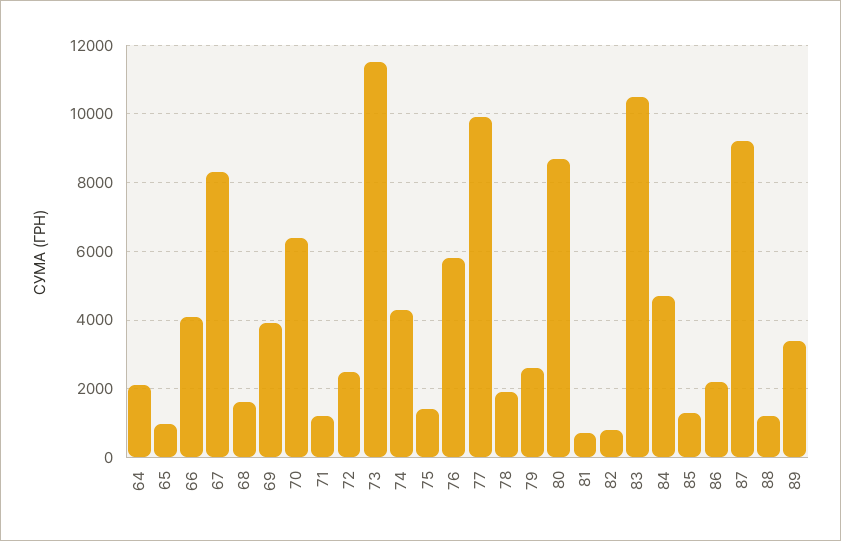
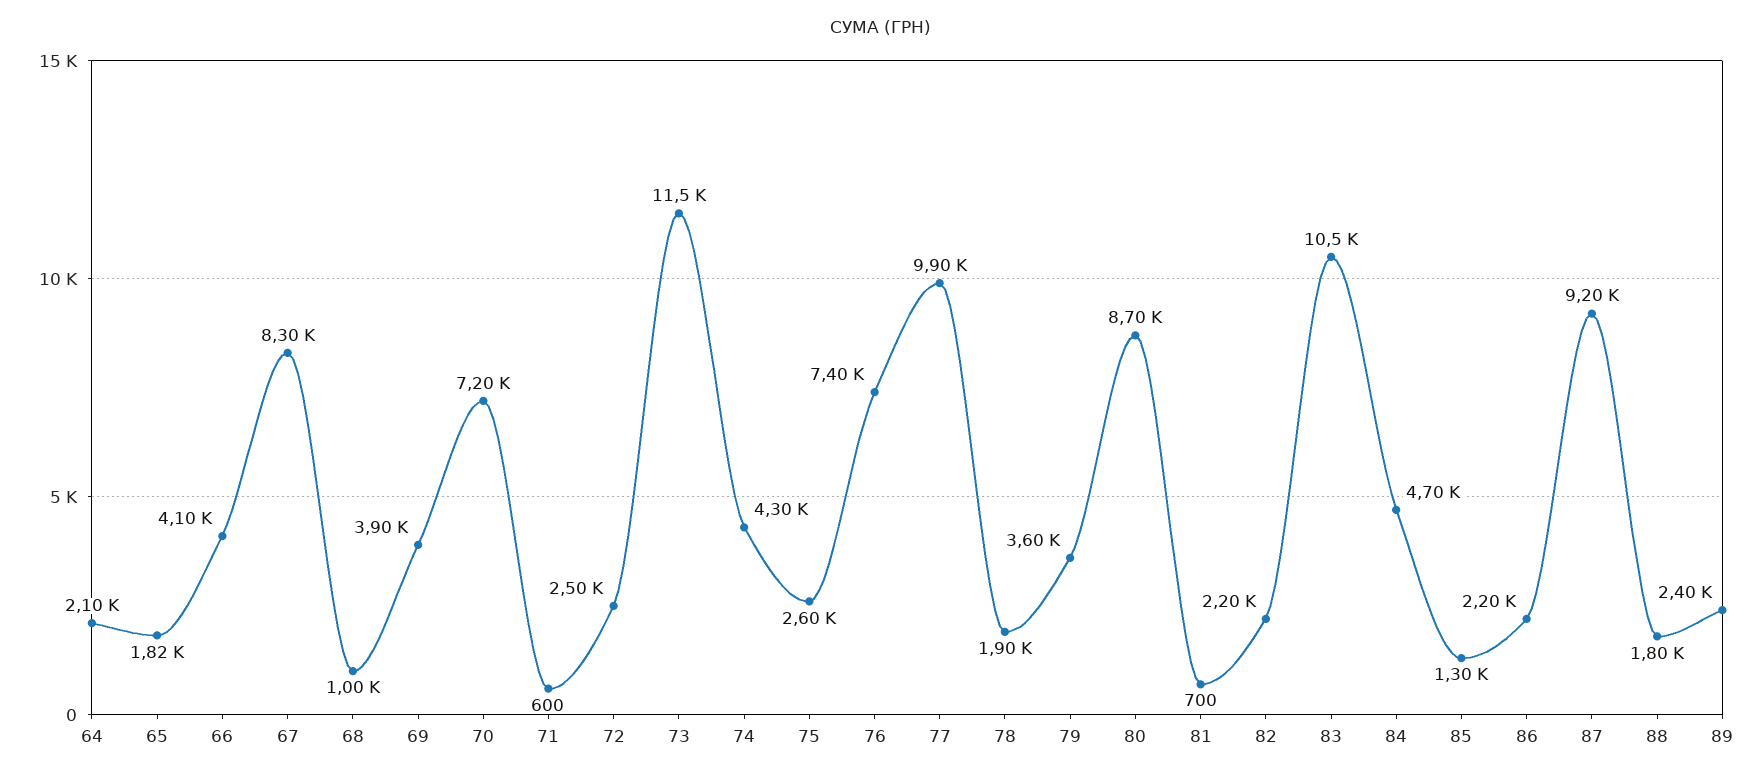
65: 1000 -> 1820
68: 1600 -> 1000
70: 6400 -> 7200
71: 1200 -> 600
75: 1400 -> 2600
76: 5800 -> 7400
79: 2600 -> 3600
82: 800 -> 2200
88: 1200 -> 1800
89: 3400 -> 2400

